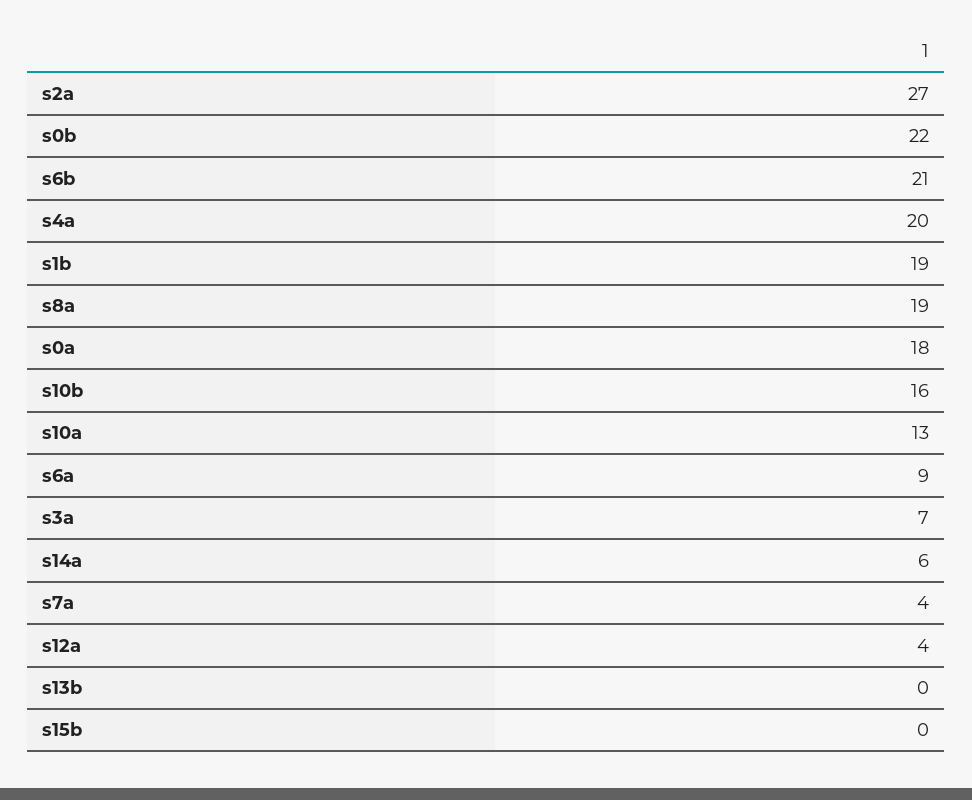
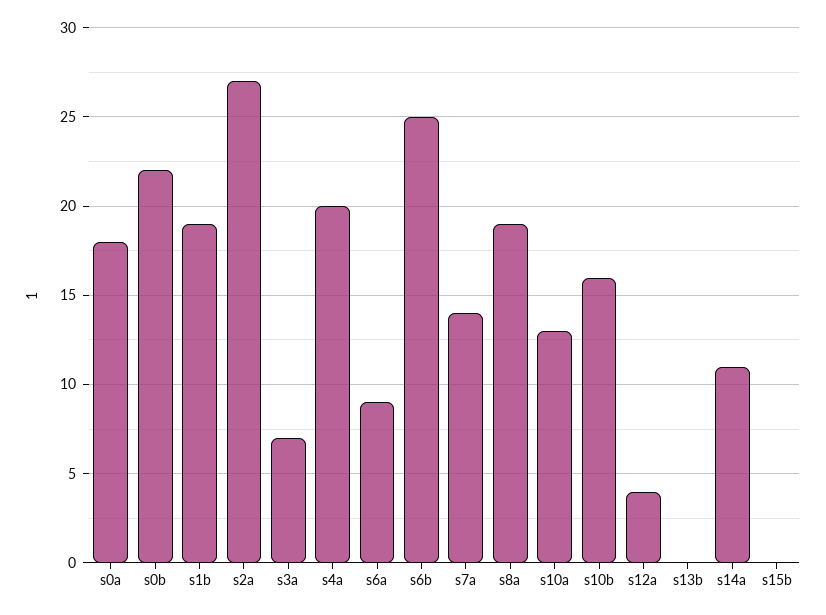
s6b: 21 -> 25
s14a: 6 -> 11
s7a: 4 -> 14

